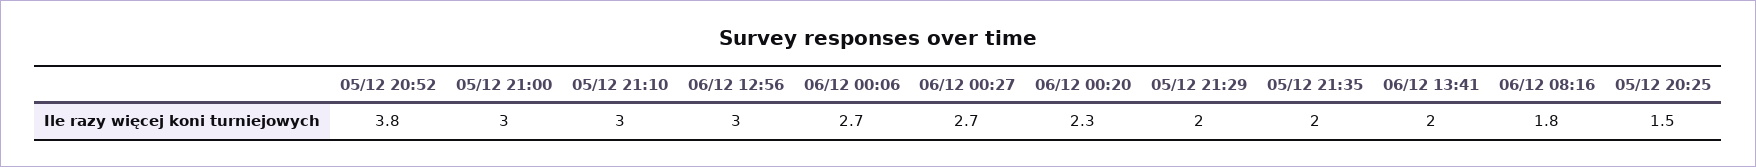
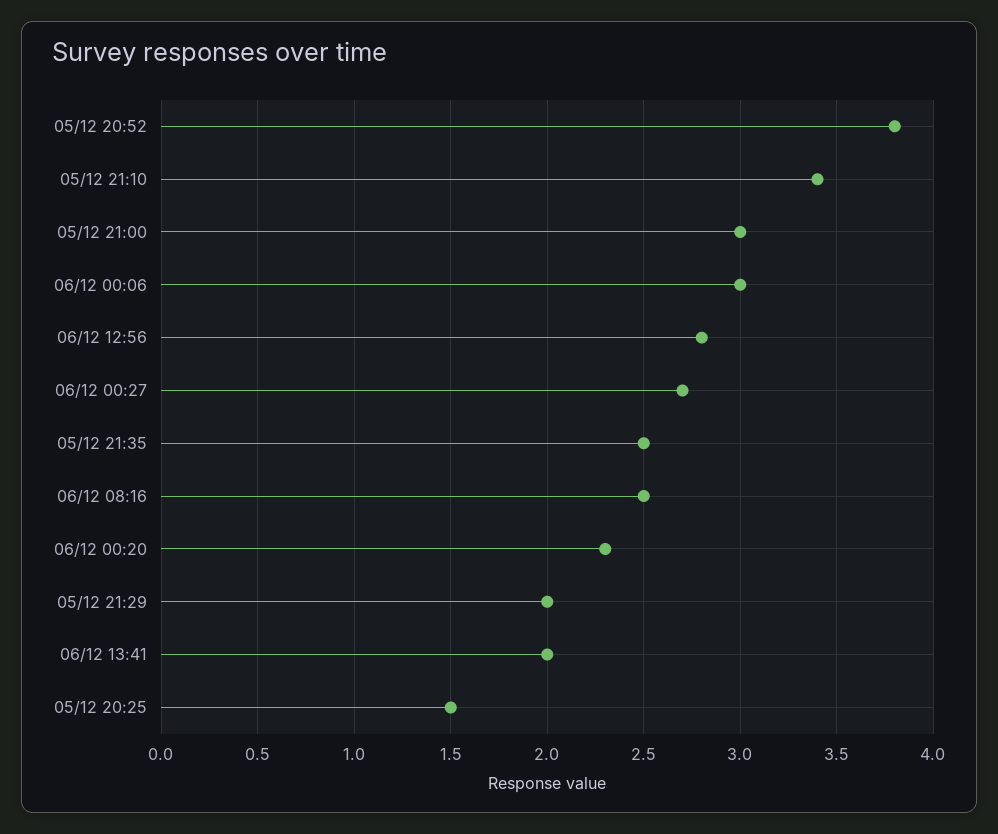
05/12 21:10: 3 -> 3.4
06/12 12:56: 3 -> 2.8
06/12 00:06: 2.7 -> 3
05/12 21:35: 2 -> 2.5
06/12 08:16: 1.8 -> 2.5

